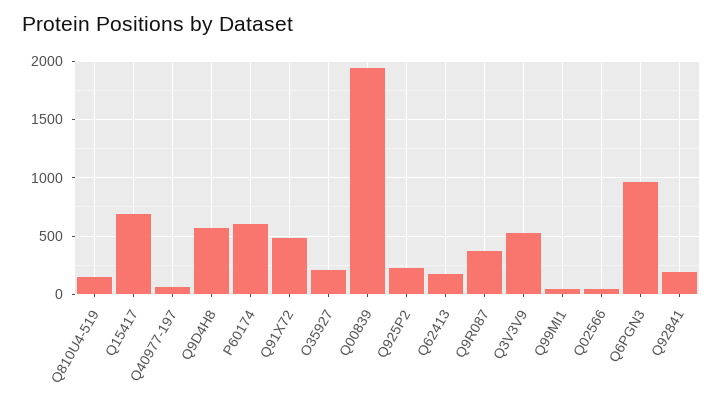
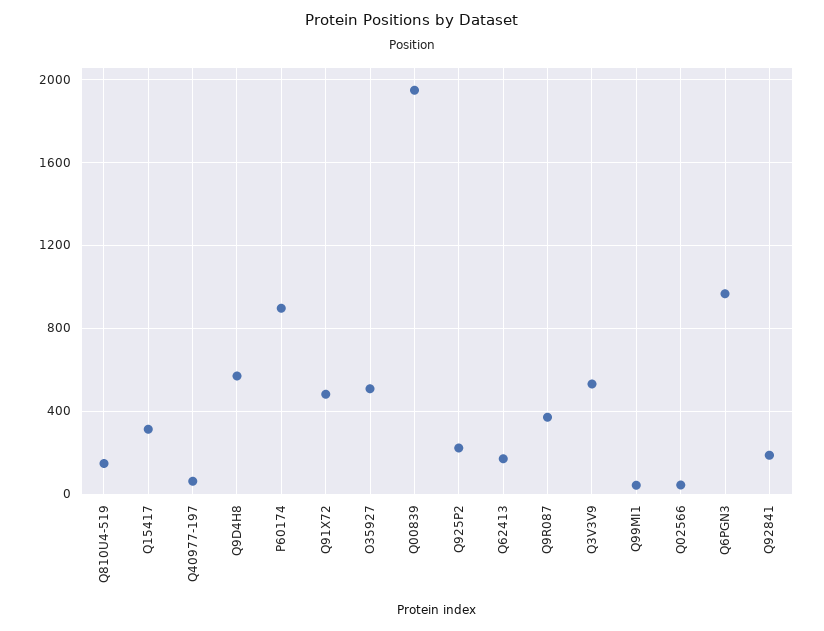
Q15417: 700 -> 300
P60174: 600 -> 900
O35927: 200 -> 500

